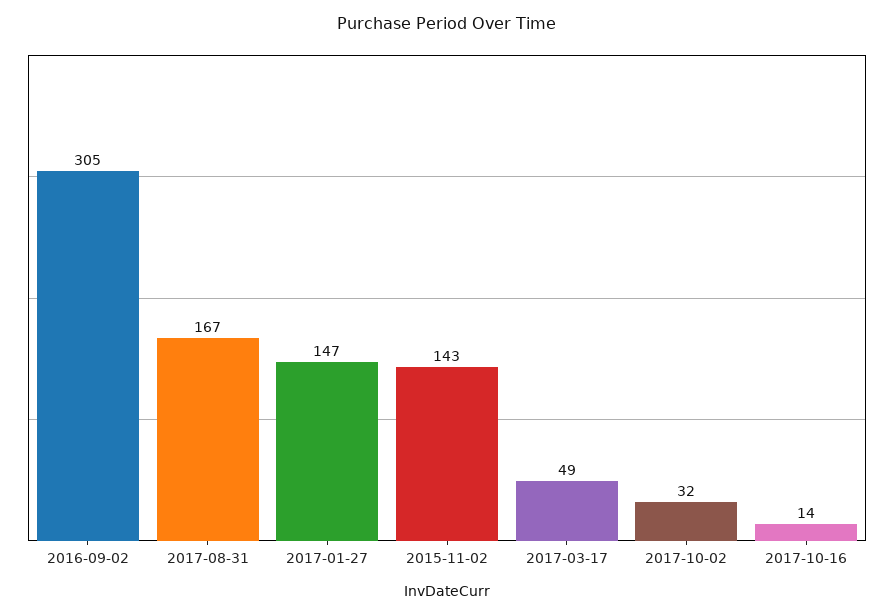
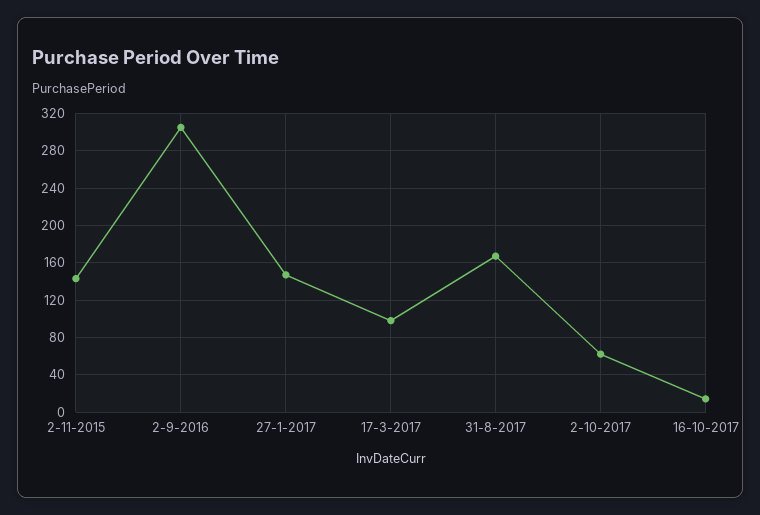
2017-03-17: 49 -> 100
2017-10-02: 32 -> 60

